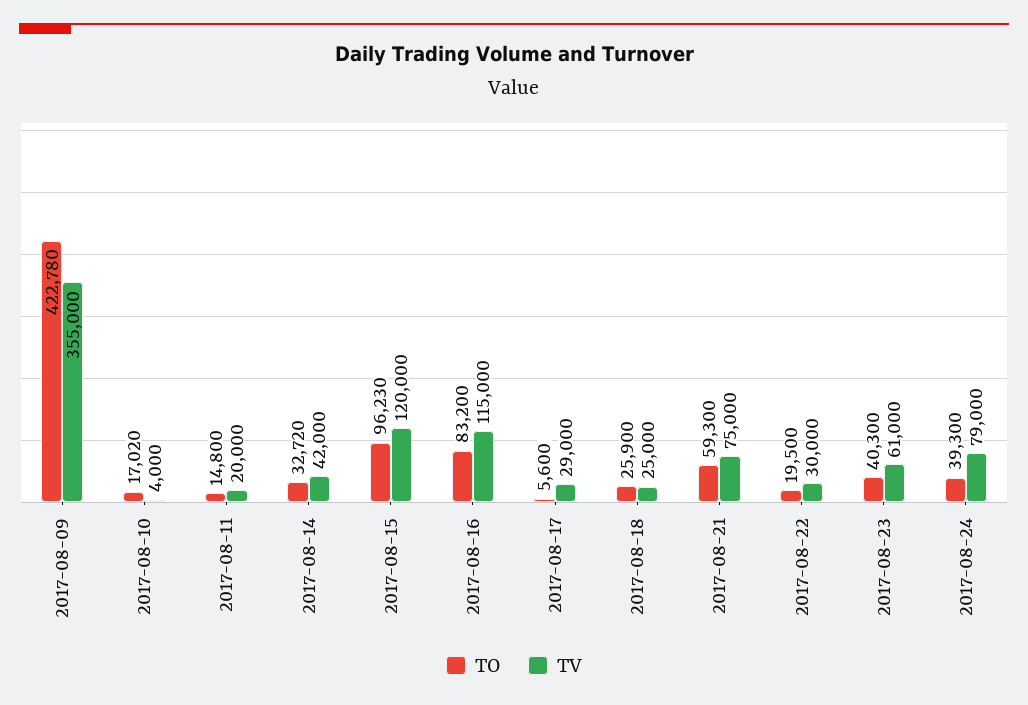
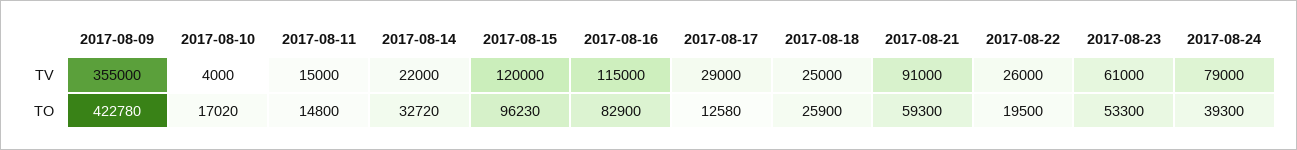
TV, 2017-08-11: 20000 -> 15000
TV, 2017-08-14: 42000 -> 22000
TO, 2017-08-16: 83200 -> 82900
TO, 2017-08-17: 5600 -> 12580
TV, 2017-08-21: 75000 -> 91000
TV, 2017-08-22: 30000 -> 26000
TO, 2017-08-23: 40300 -> 53300

